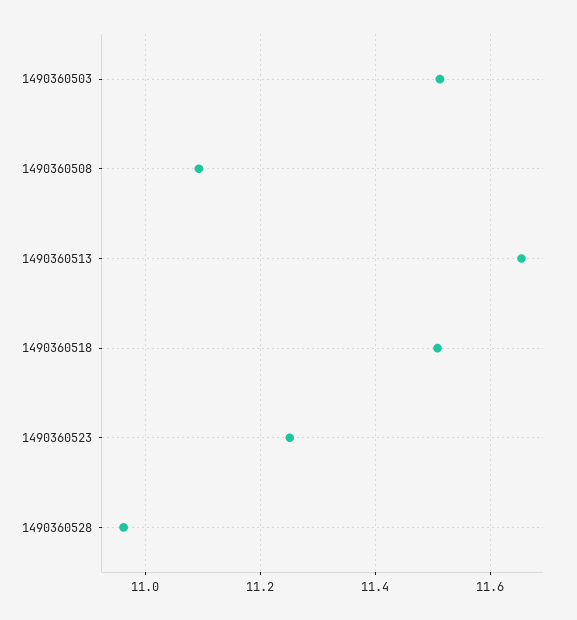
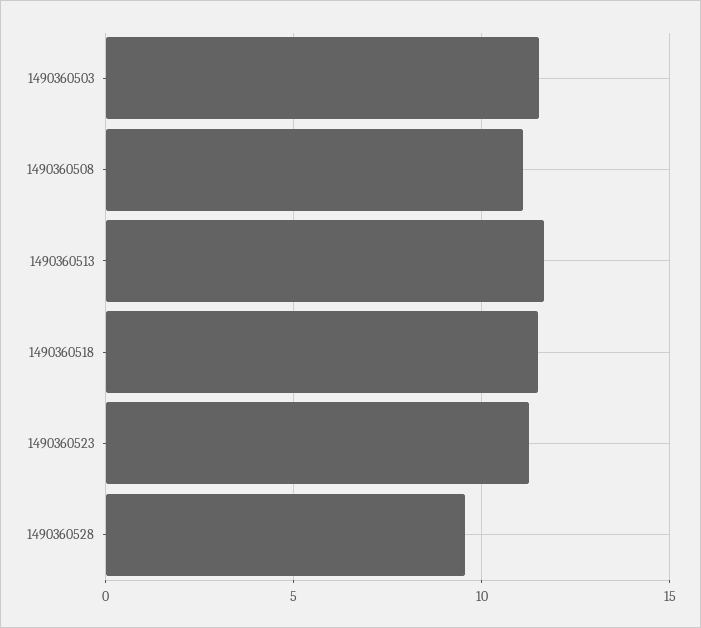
1490360528: 10.96 -> 9.5

